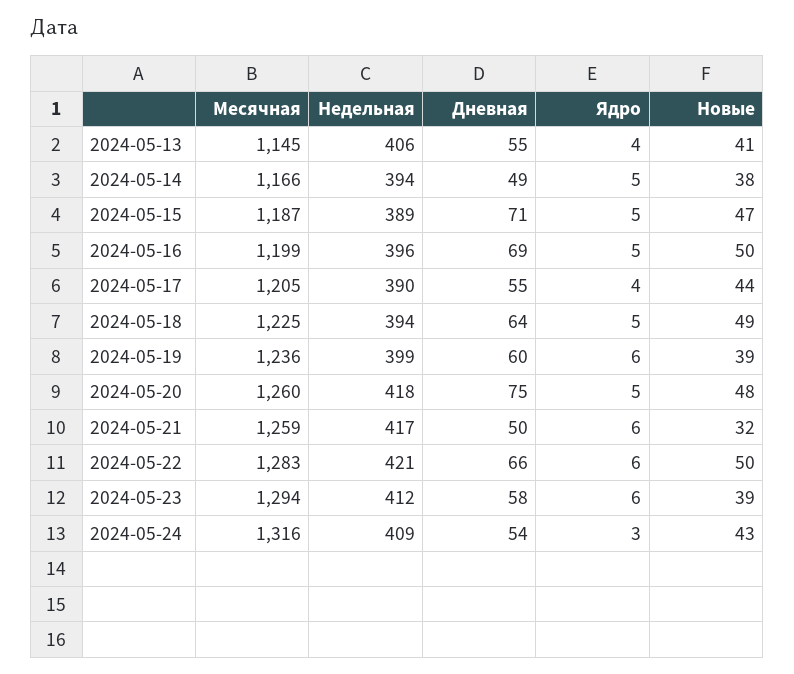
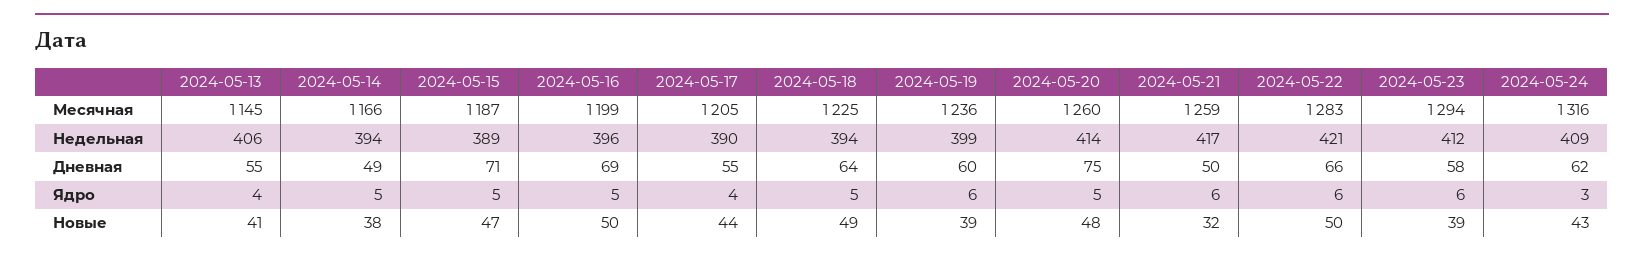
Недельная, 2024-05-20: 418 -> 414
Дневная, 2024-05-24: 54 -> 62

